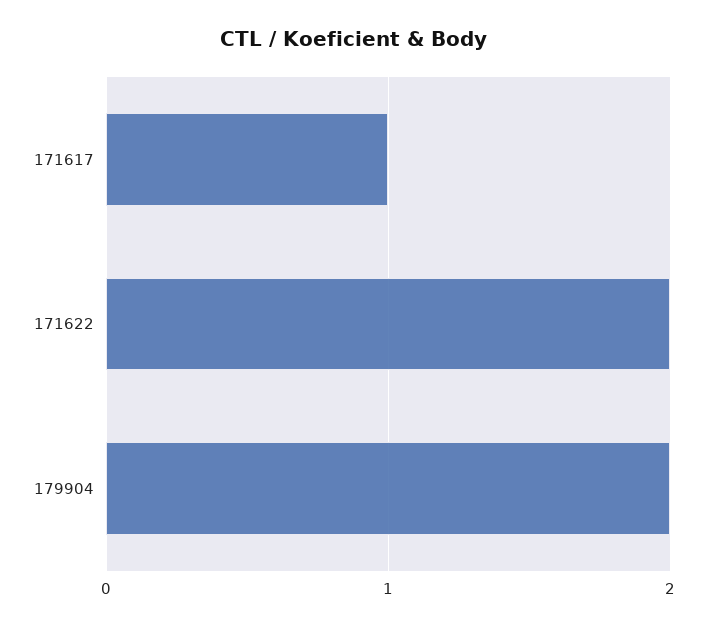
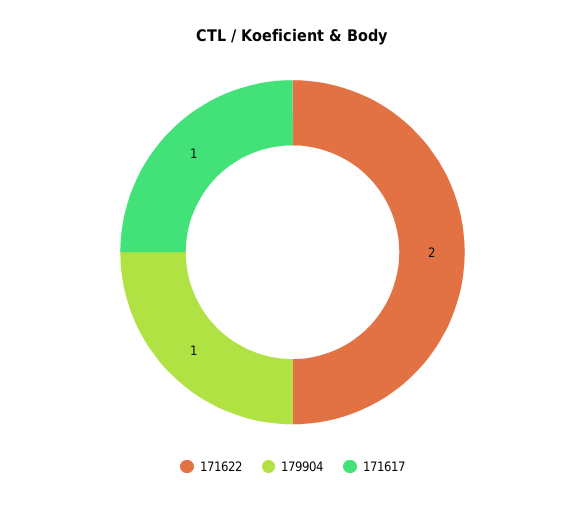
179904: 2 -> 1

